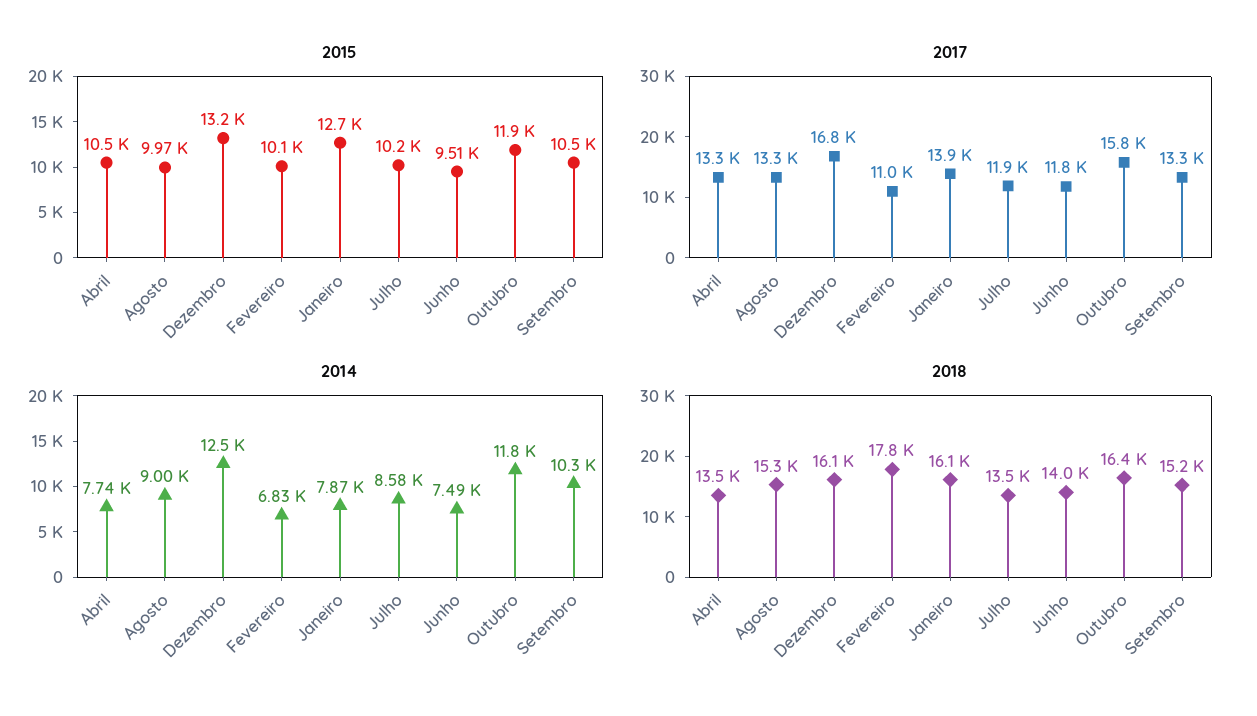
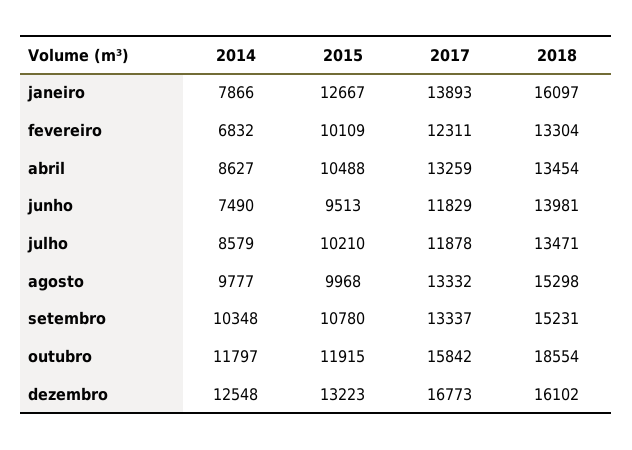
2015, Setembro: 10500 -> 10780
2017, Fevereiro: 11000 -> 12311
2014, Abril: 7740 -> 8627
2014, Agosto: 9000 -> 9777
2018, Fevereiro: 17800 -> 13304
2018, Outubro: 16400 -> 18554

